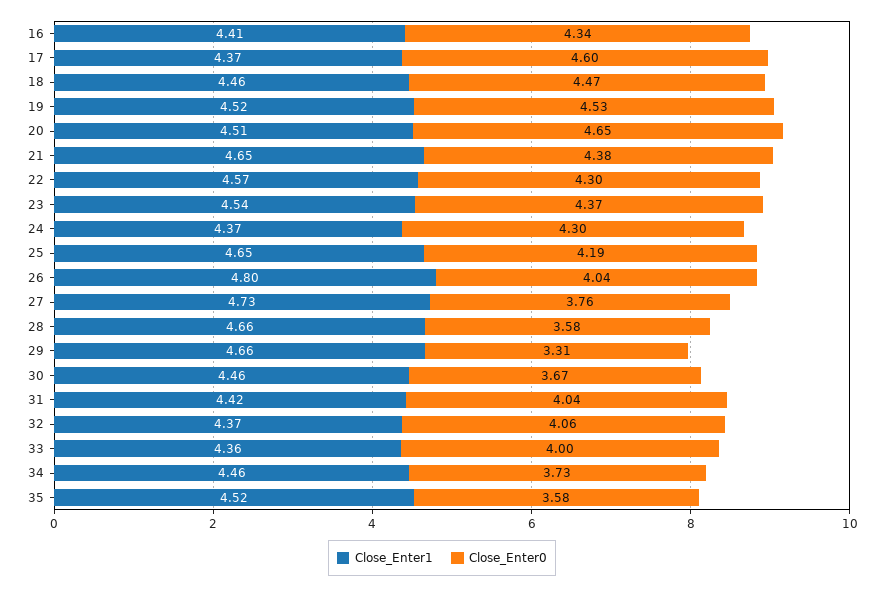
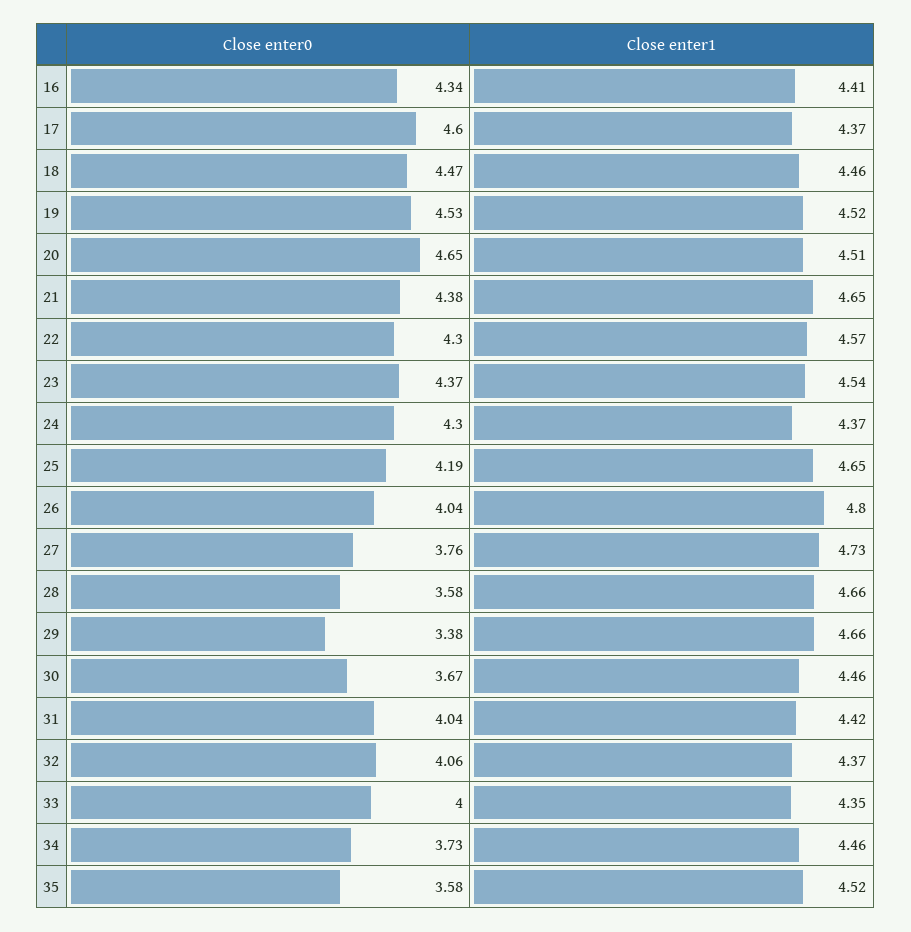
Close_Enter0, 29: 3.31 -> 3.38
Close_Enter1, 33: 4.36 -> 4.35

